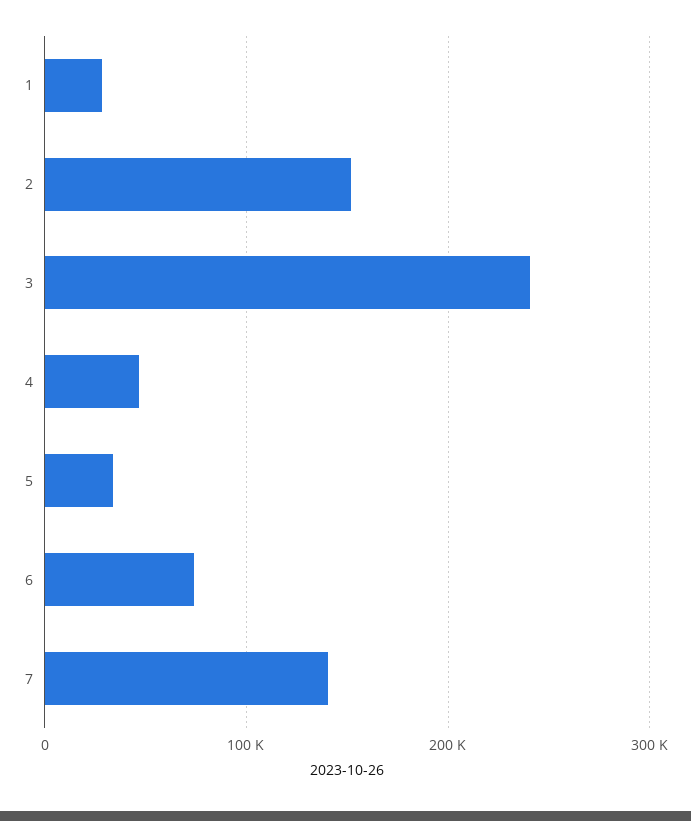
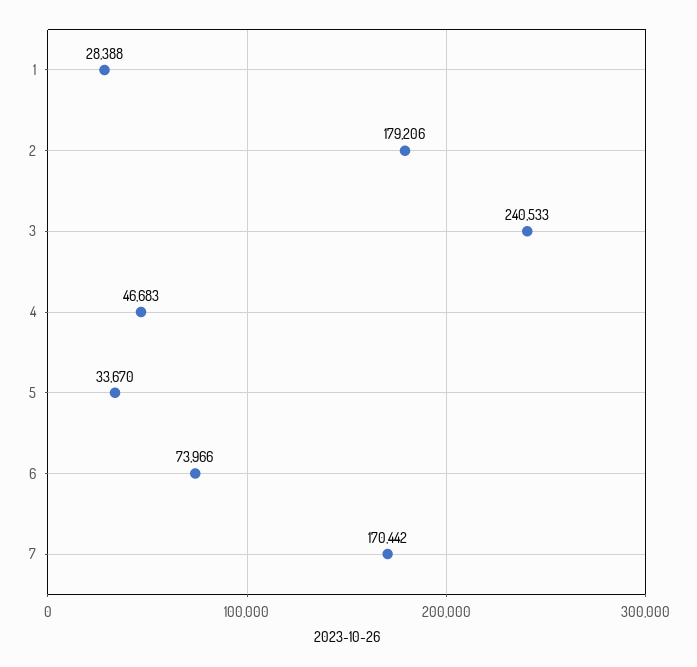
2: 150000 -> 179206
7: 140000 -> 170442

